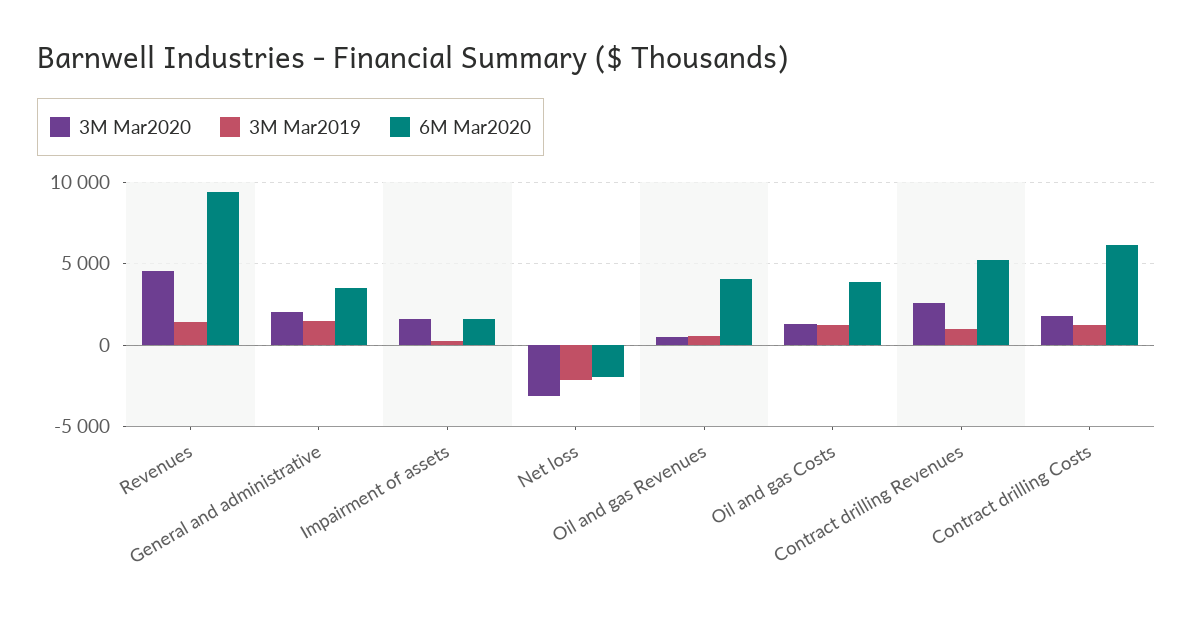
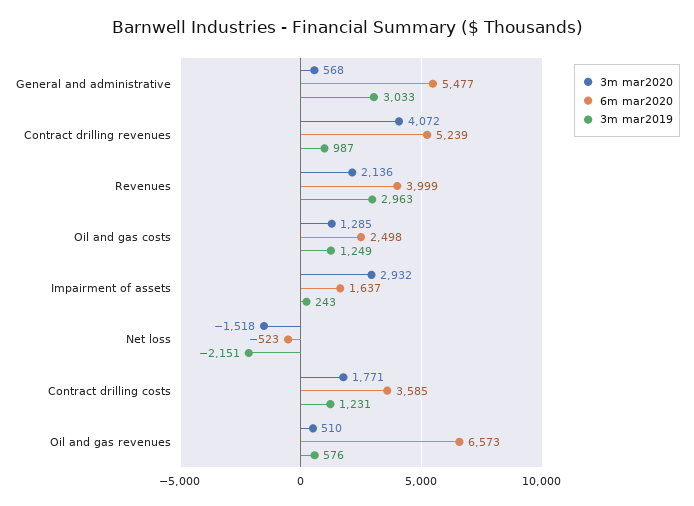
3M Mar2020, Revenues: 4500 -> 2136
3M Mar2019, Revenues: 1500 -> 2963
6M Mar2020, Revenues: 9500 -> 3999
3M Mar2020, General and administrative: 2000 -> 568
3M Mar2019, General and administrative: 1500 -> 3033
6M Mar2020, General and administrative: 3500 -> 5477
3M Mar2020, Impairment of assets: 1500 -> 2932
3M Mar2020, Net loss: -3000 -> -1518
6M Mar2020, Net loss: -2000 -> -523
6M Mar2020, Oil and gas Revenues: 4000 -> 6573
6M Mar2020, Oil and gas Costs: 4000 -> 2498
3M Mar2020, Contract drilling Revenues: 2500 -> 4072
6M Mar2020, Contract drilling Costs: 6000 -> 3585

